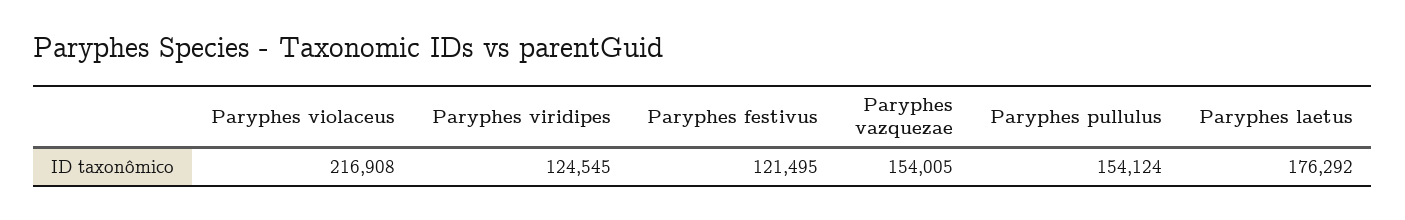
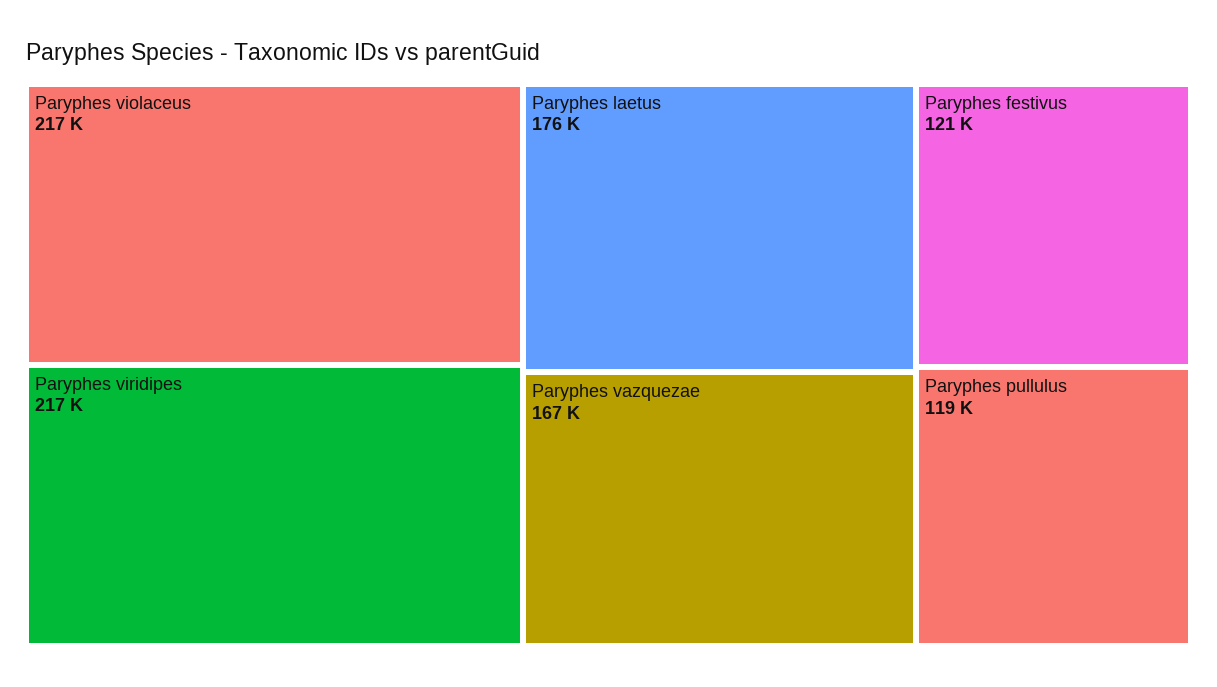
Paryphes viridipes: 124545 -> 217000
Paryphes vazquezae: 154005 -> 167000
Paryphes pullulus: 154124 -> 119000

